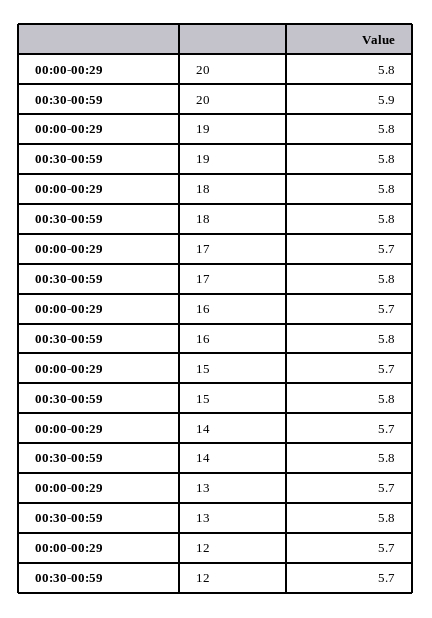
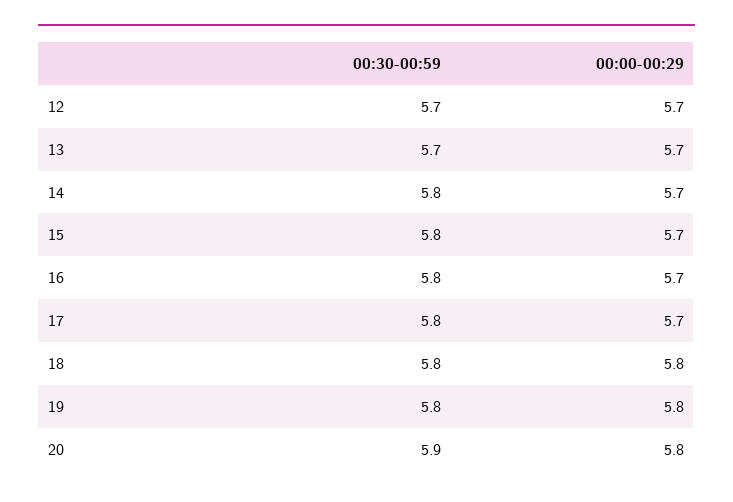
00:30-00:59, 13: 5.8 -> 5.7

